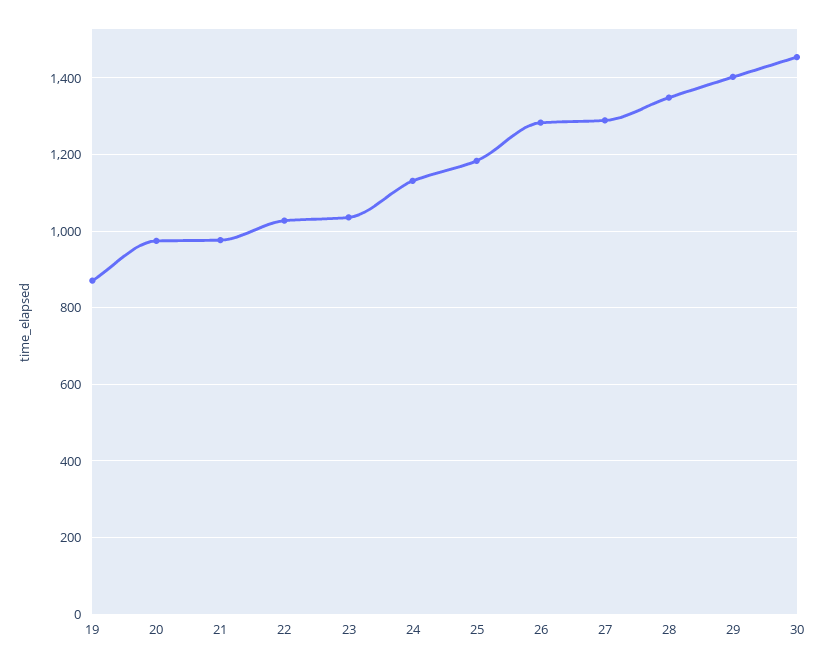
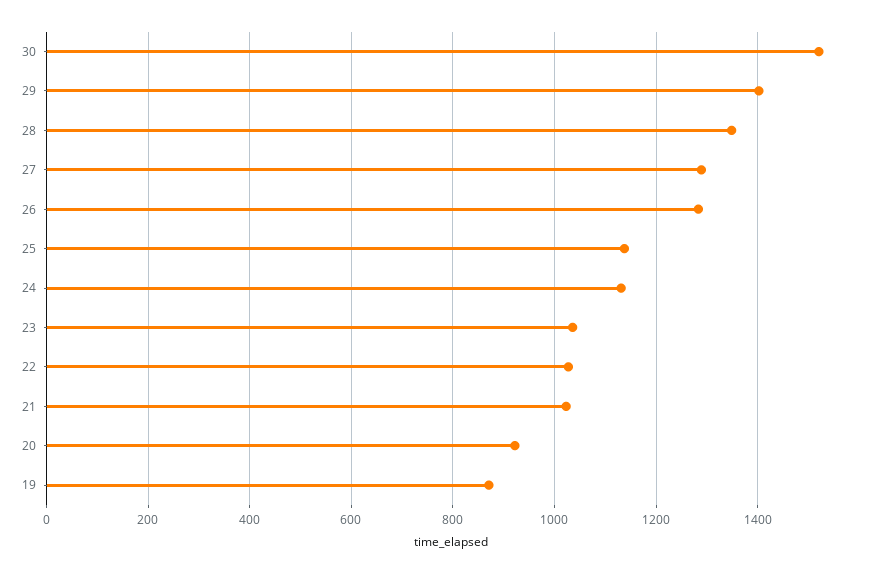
20: 980 -> 920
21: 980 -> 1020
25: 1180 -> 1140
30: 1460 -> 1520

